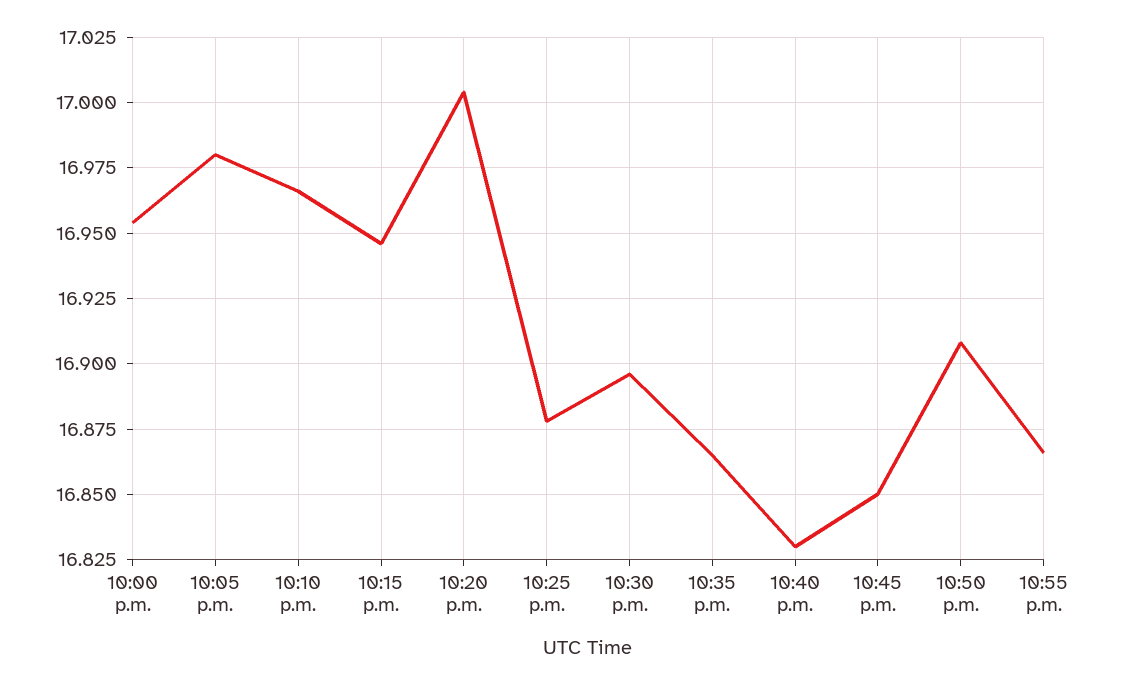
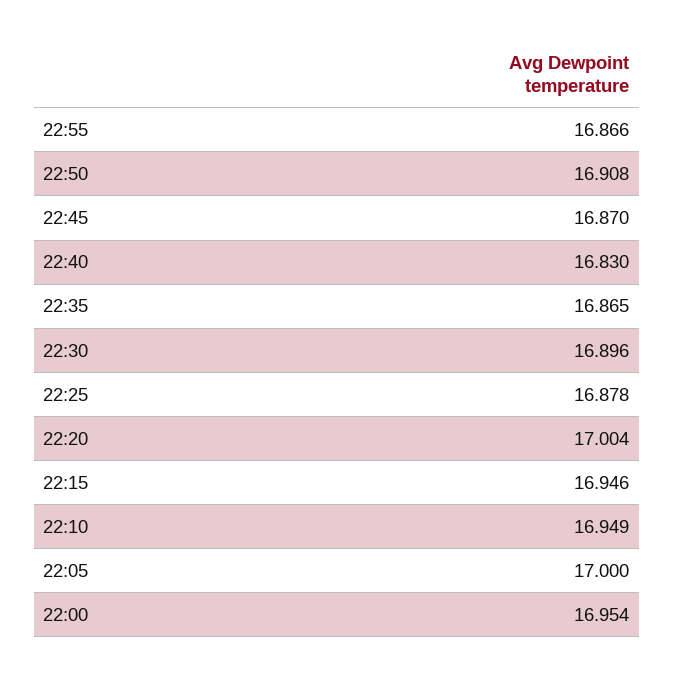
10:05 p.m.: 16.98 -> 17
10:10 p.m.: 16.965 -> 16.949
10:45 p.m.: 16.85 -> 16.87

